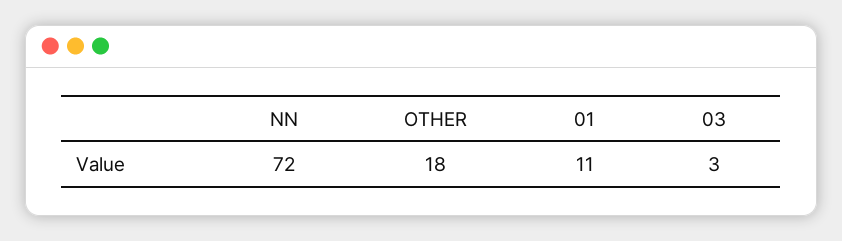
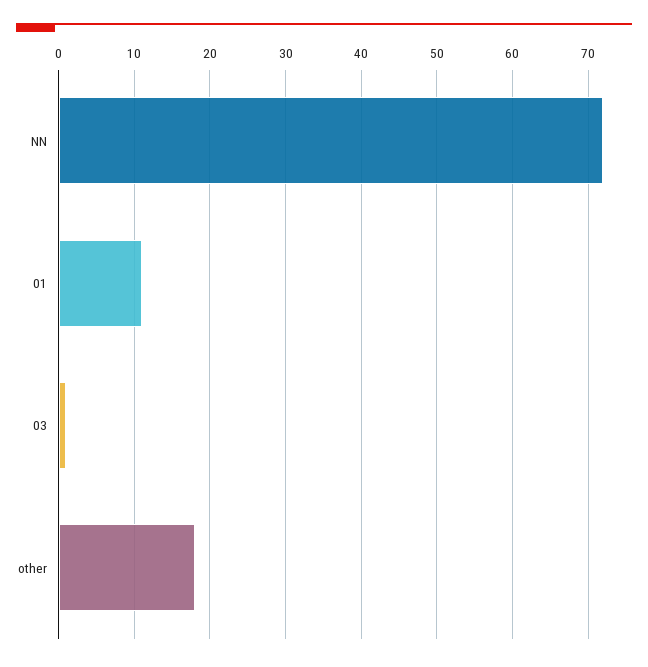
03: 3 -> 1

